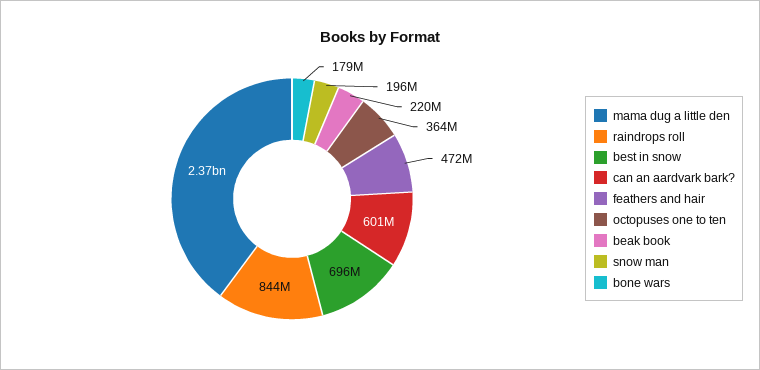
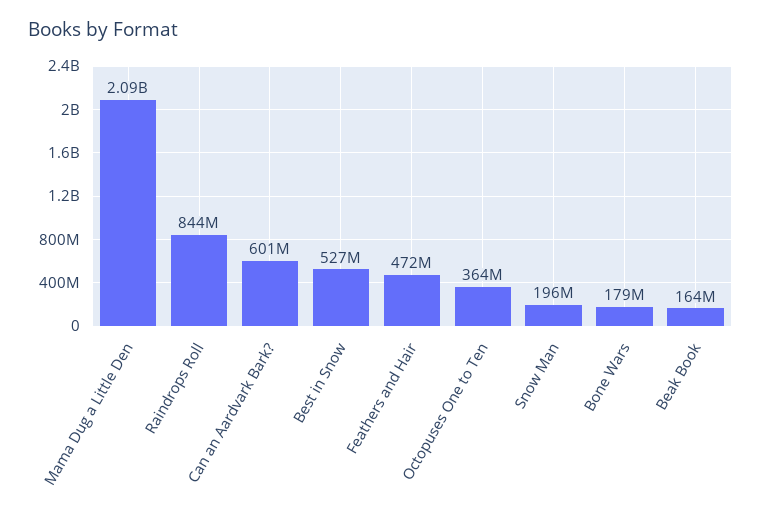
mama dug a little den: 2370000000 -> 2090000000
best in snow: 696000000 -> 527000000
beak book: 220000000 -> 164000000

